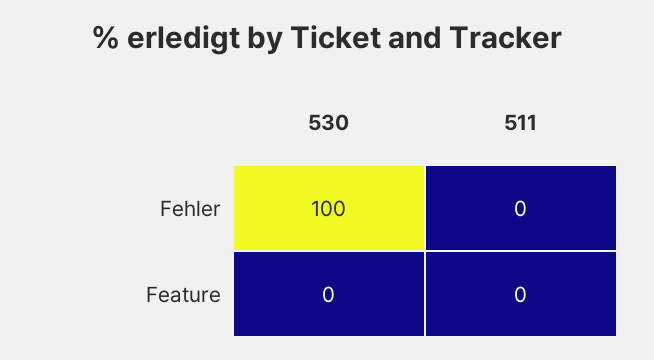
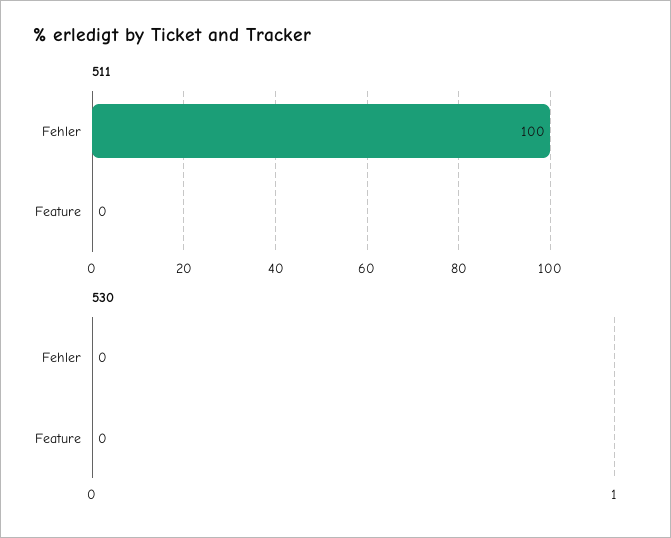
530, Fehler: 100 -> 0
511, Fehler: 0 -> 100

